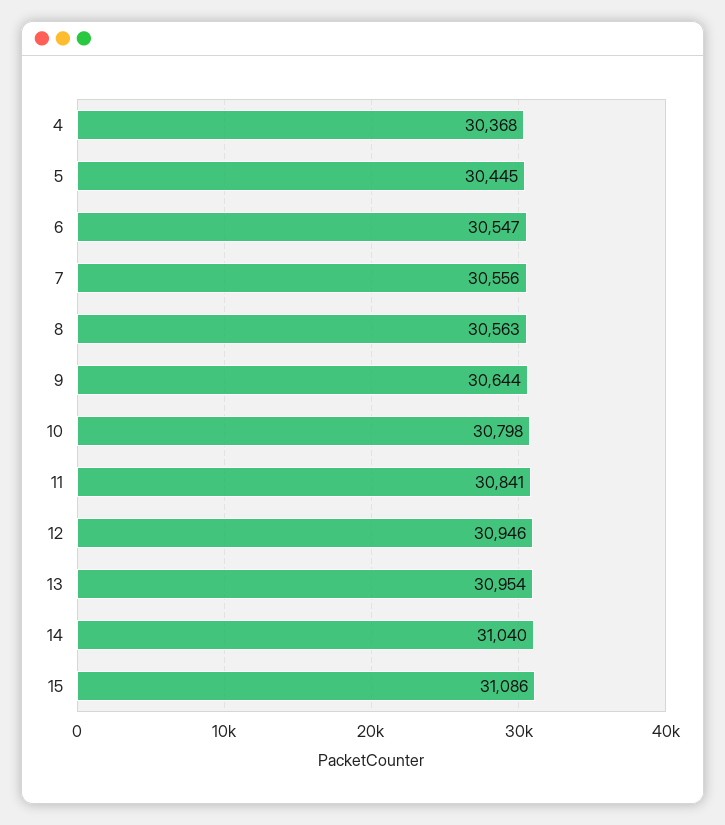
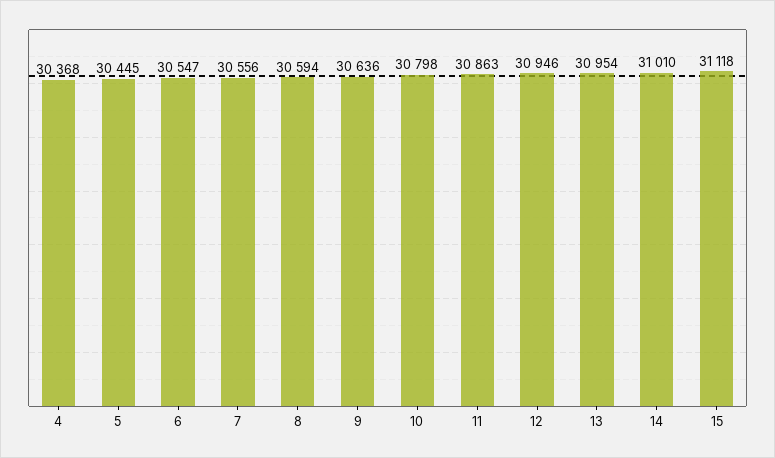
8: 30563 -> 30594
9: 30644 -> 30636
11: 30841 -> 30863
14: 31040 -> 31010
15: 31086 -> 31118

